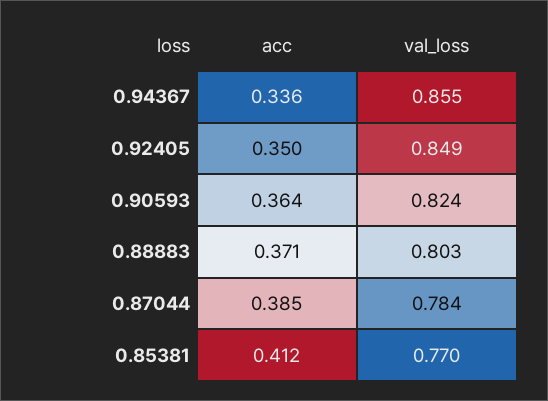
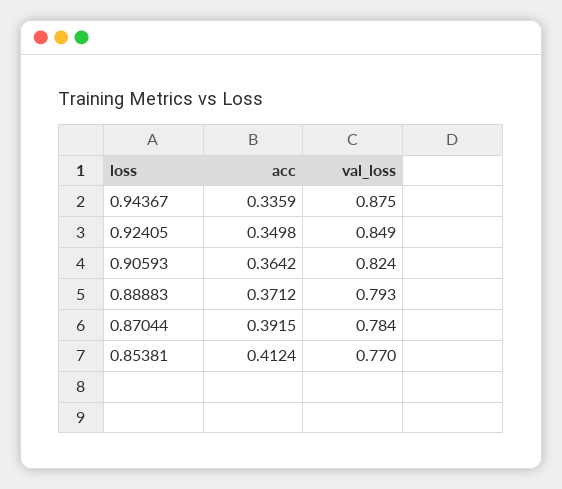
val_loss, 0.94367: 0.855 -> 0.875
val_loss, 0.88883: 0.803 -> 0.793
acc, 0.87044: 0.385 -> 0.3915

